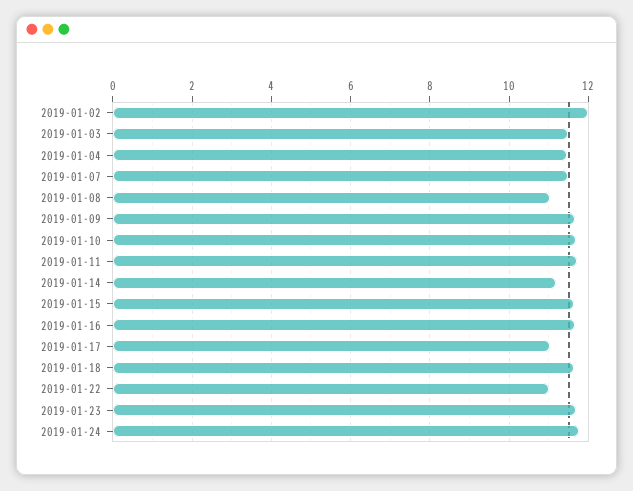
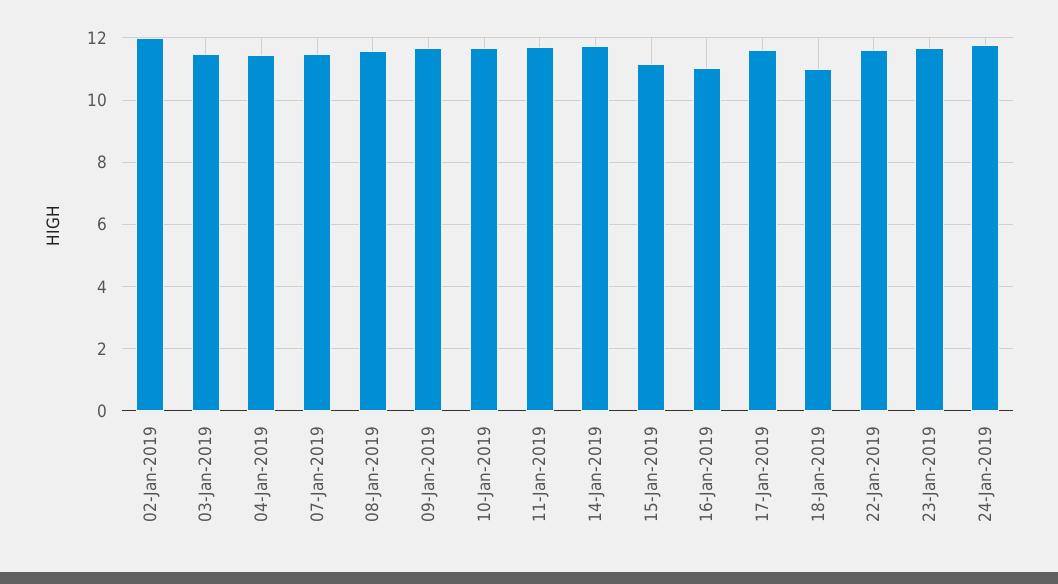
2019-01-08: 11 -> 11.6
2019-01-14: 11.2 -> 11.8
2019-01-15: 11.6 -> 11.2
2019-01-16: 11.6 -> 11
2019-01-17: 11 -> 11.6
2019-01-18: 11.6 -> 11
2019-01-22: 11 -> 11.6

